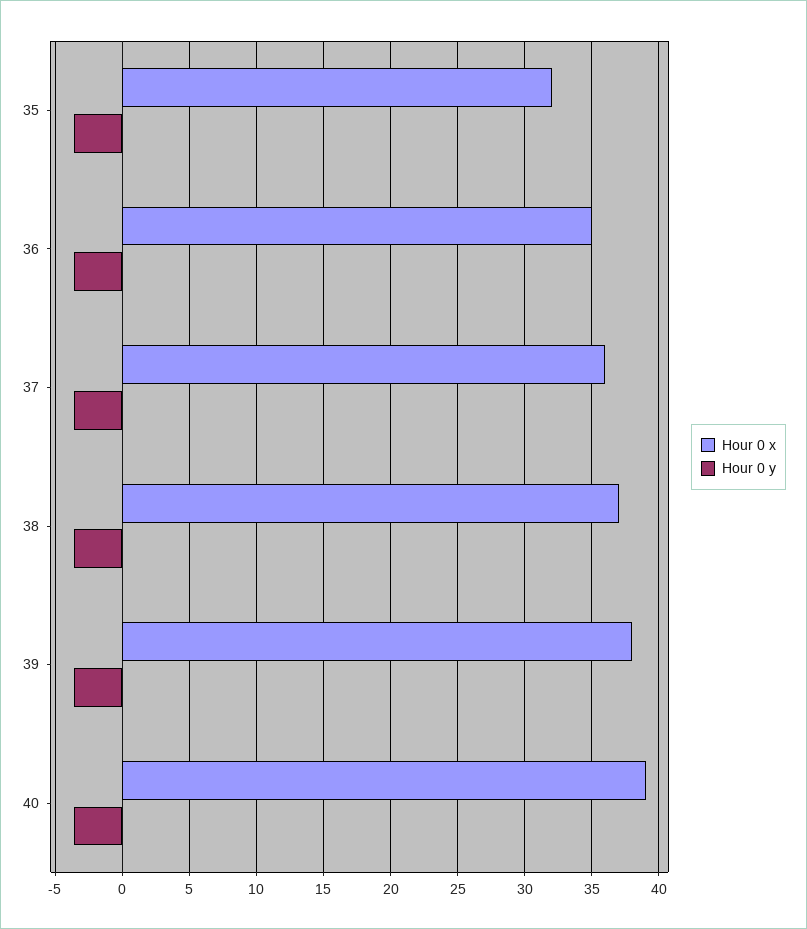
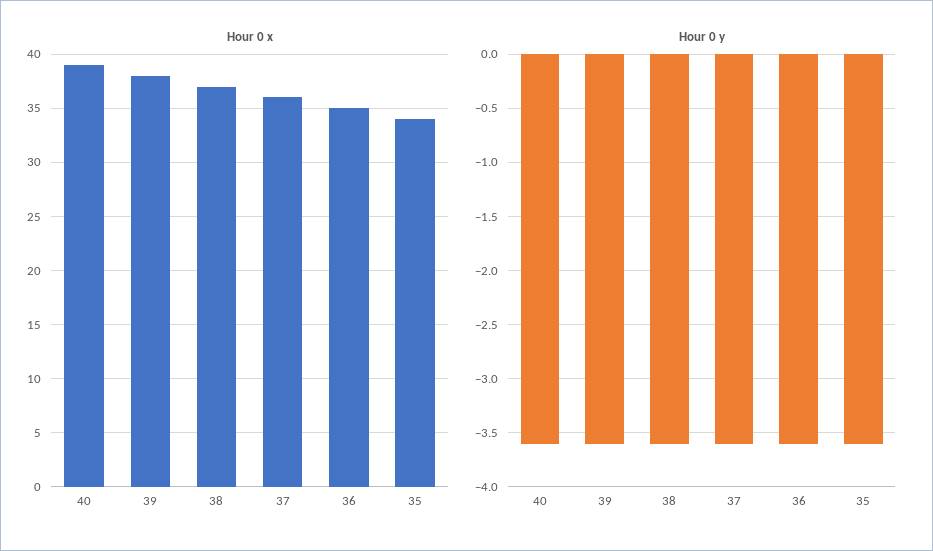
Hour 0 x, 35: 32 -> 34

